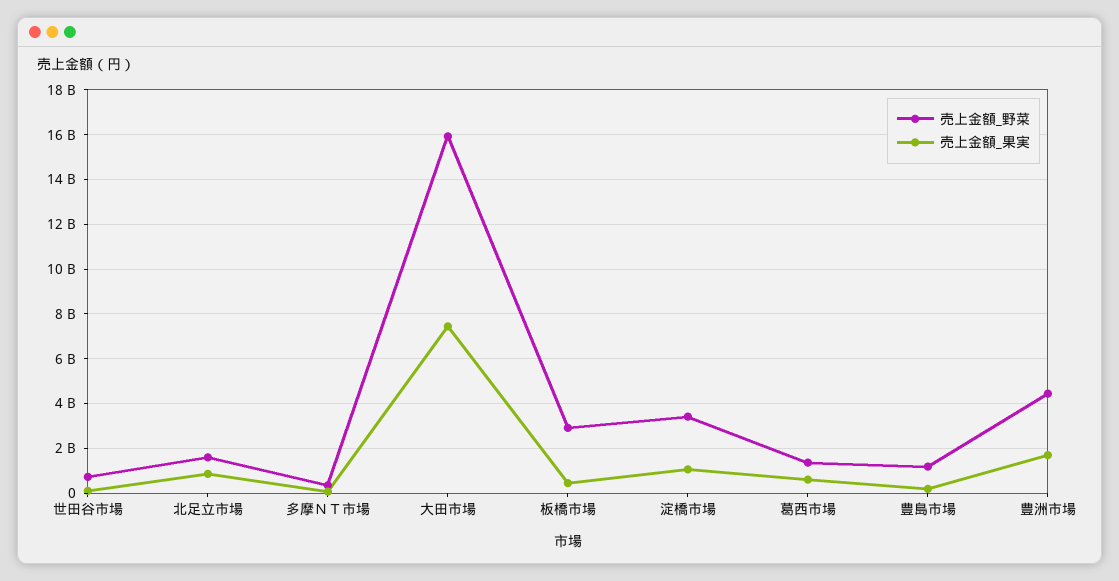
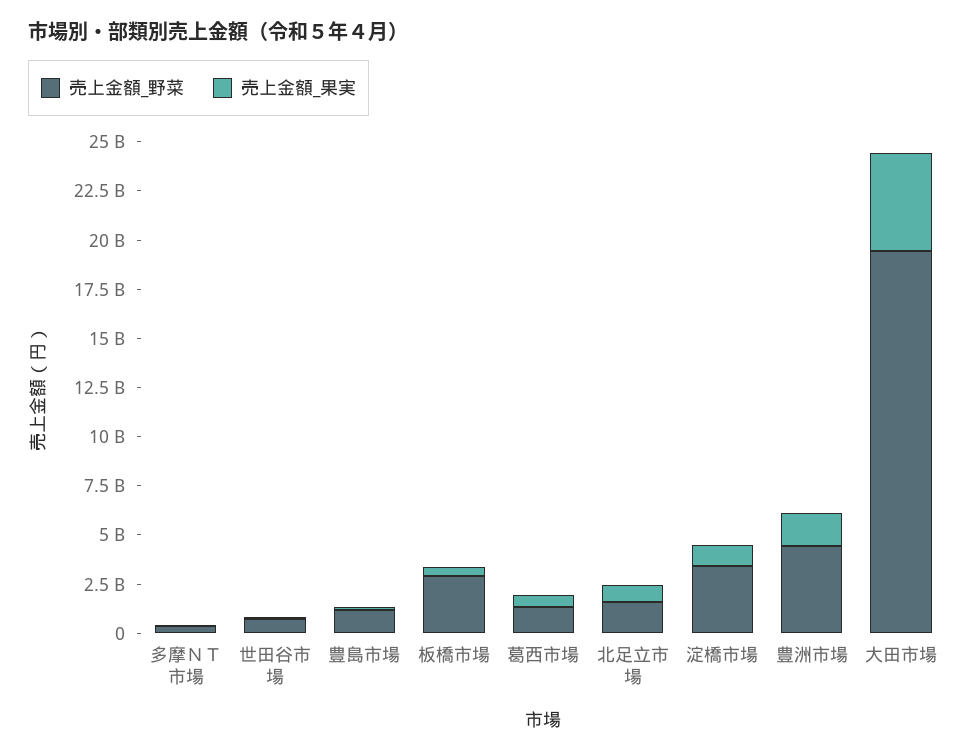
売上金額_野菜, 大田市場: 16000000000 -> 19500000000
売上金額_果実, 大田市場: 7500000000 -> 5000000000

